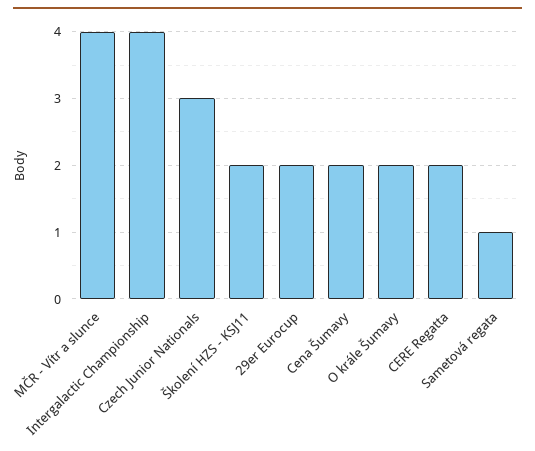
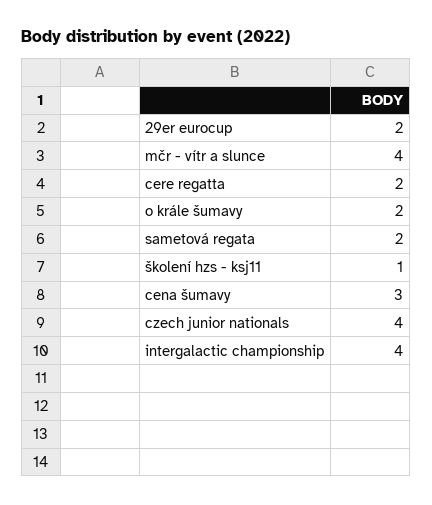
Czech Junior Nationals: 3 -> 4
Školení HZS - KSJ11: 2 -> 1
Cena Šumavy: 2 -> 3
Sametová regata: 1 -> 2

